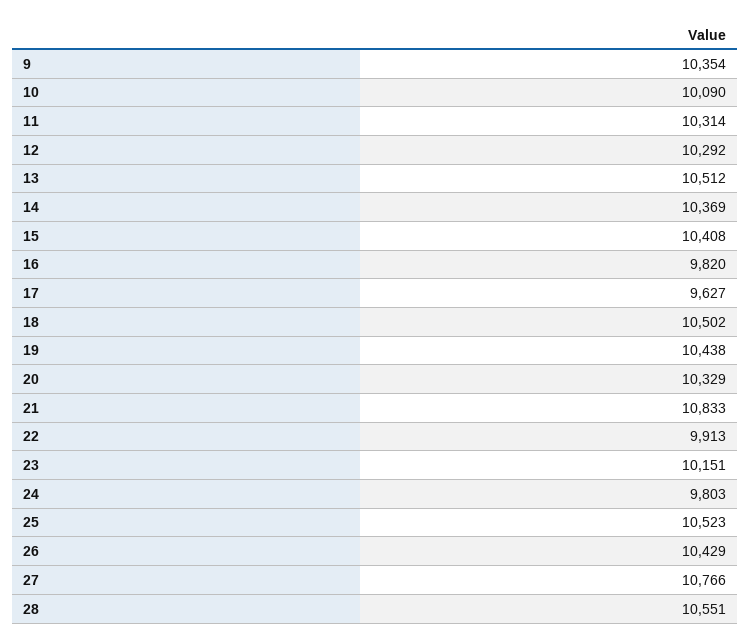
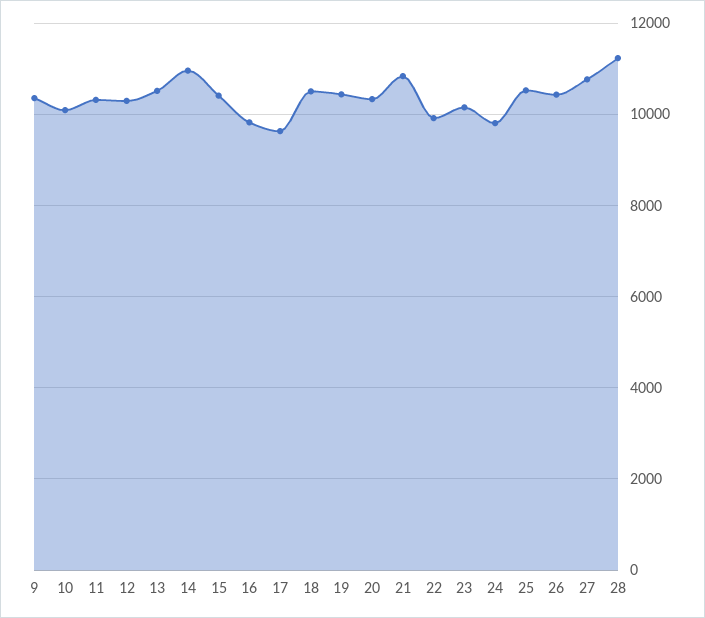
14: 10369 -> 11000
28: 10551 -> 11200

